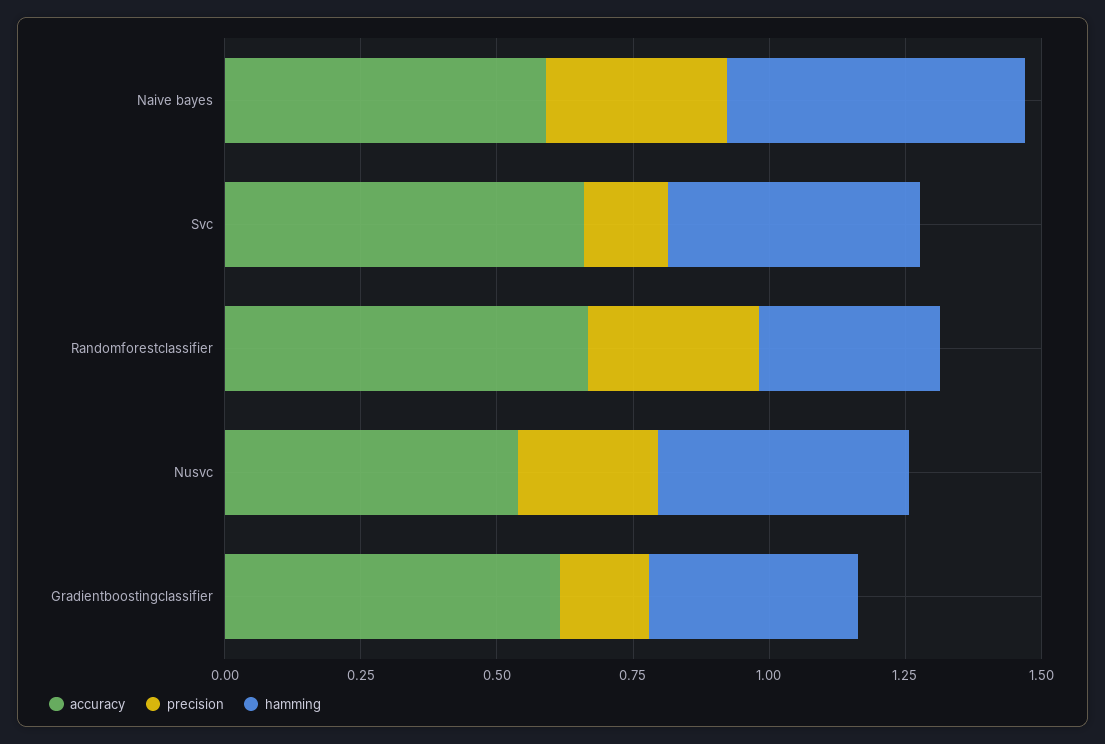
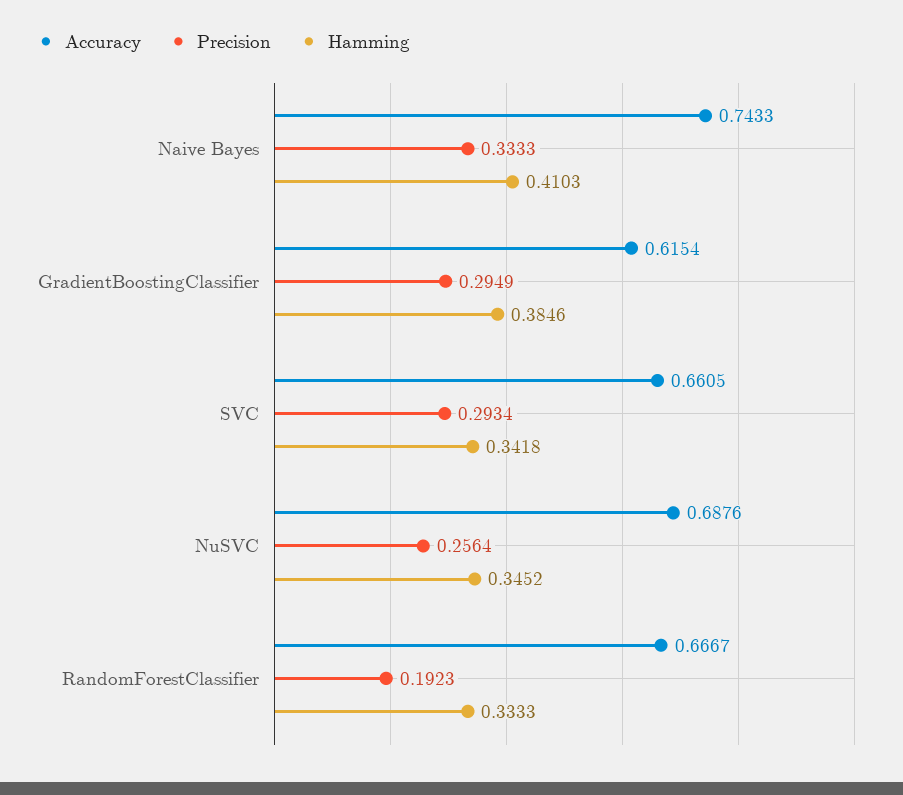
accuracy, Naive bayes: 0.6 -> 0.7433
hamming, Naive bayes: 0.55 -> 0.4103
precision, Svc: 0.15 -> 0.2934
hamming, Svc: 0.45 -> 0.3418
precision, Randomforestclassifier: 0.3 -> 0.1923
accuracy, Nusvc: 0.55 -> 0.6876
hamming, Nusvc: 0.45 -> 0.3452
precision, Gradientboostingclassifier: 0.15 -> 0.2949

